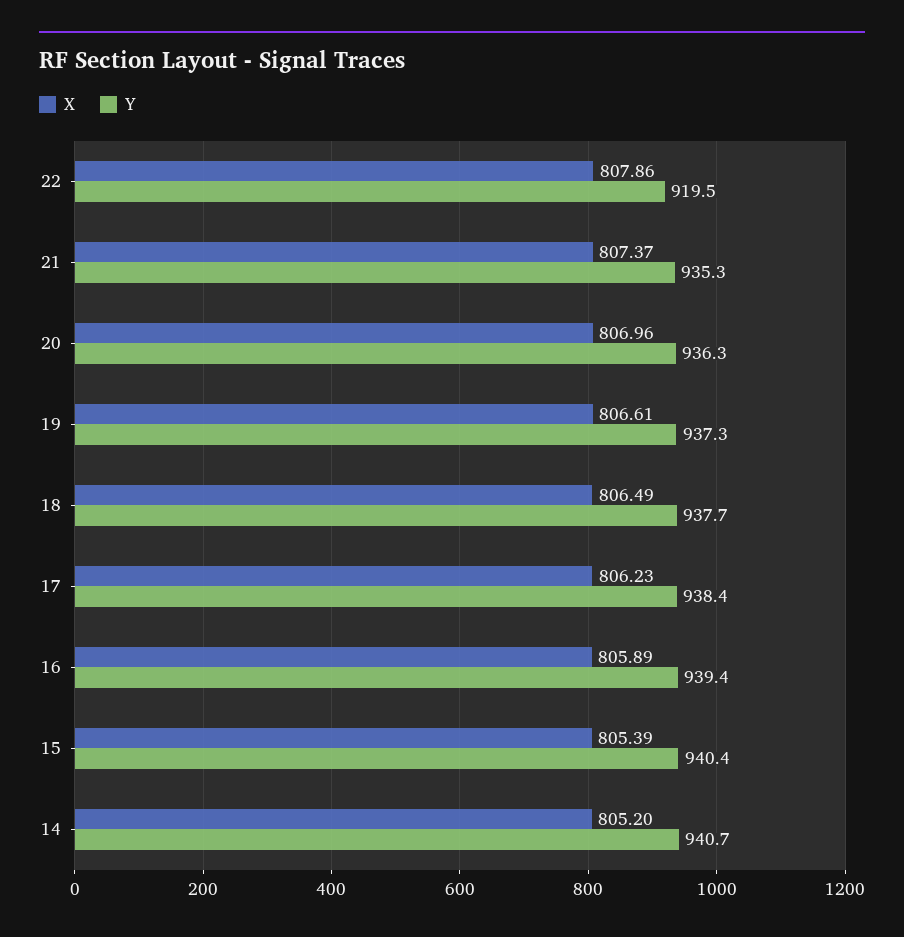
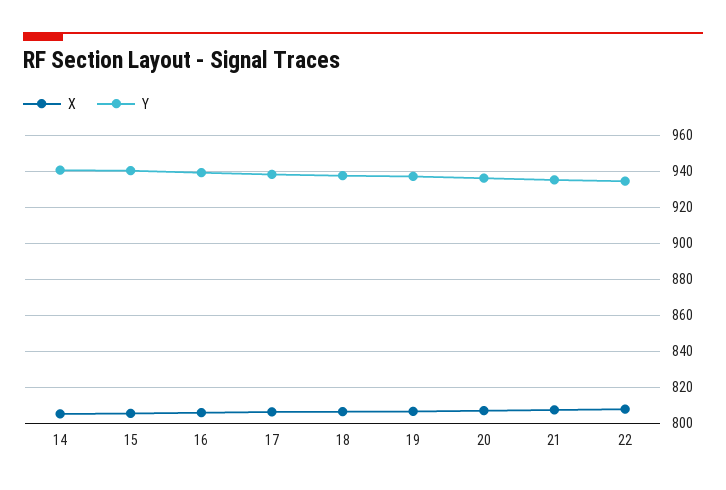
Y, 22: 919.5 -> 935

